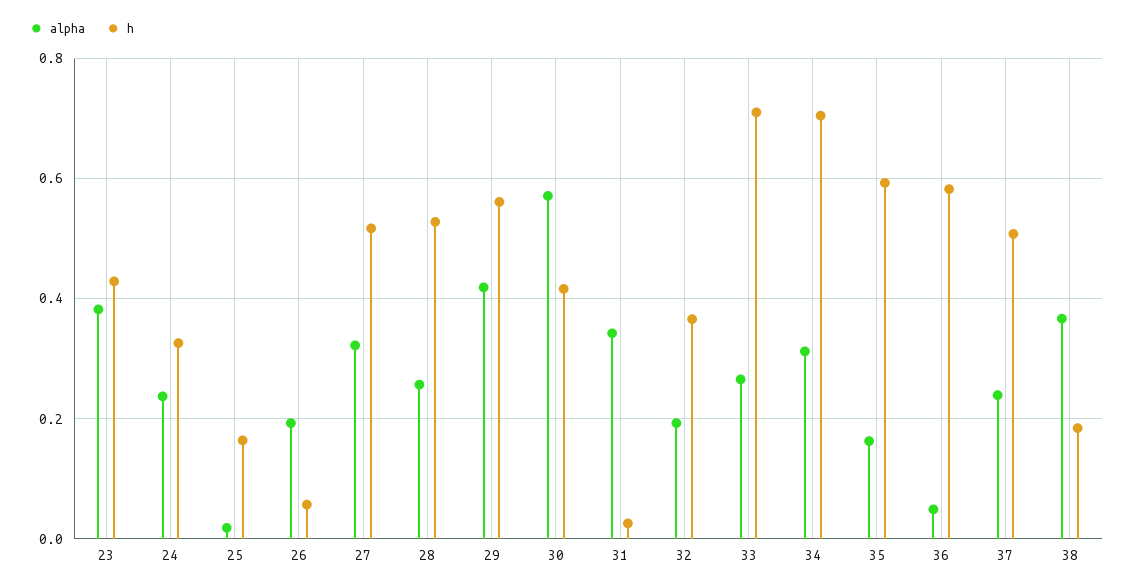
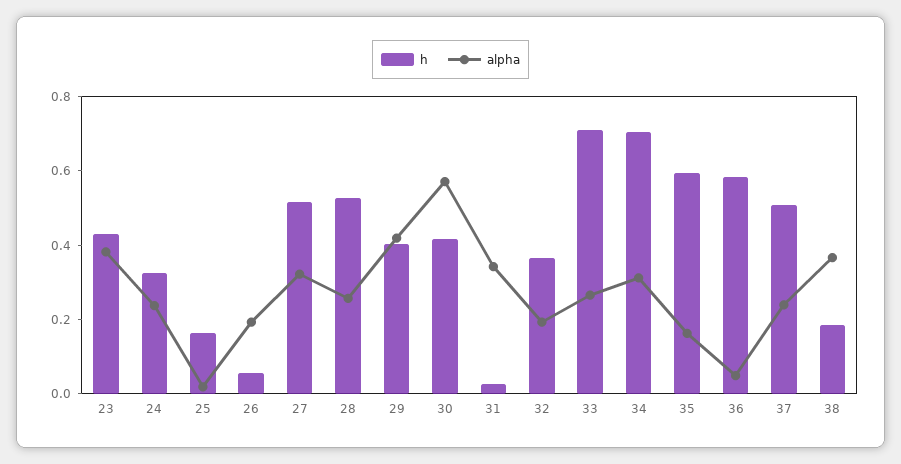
h, 29: 0.56 -> 0.4

